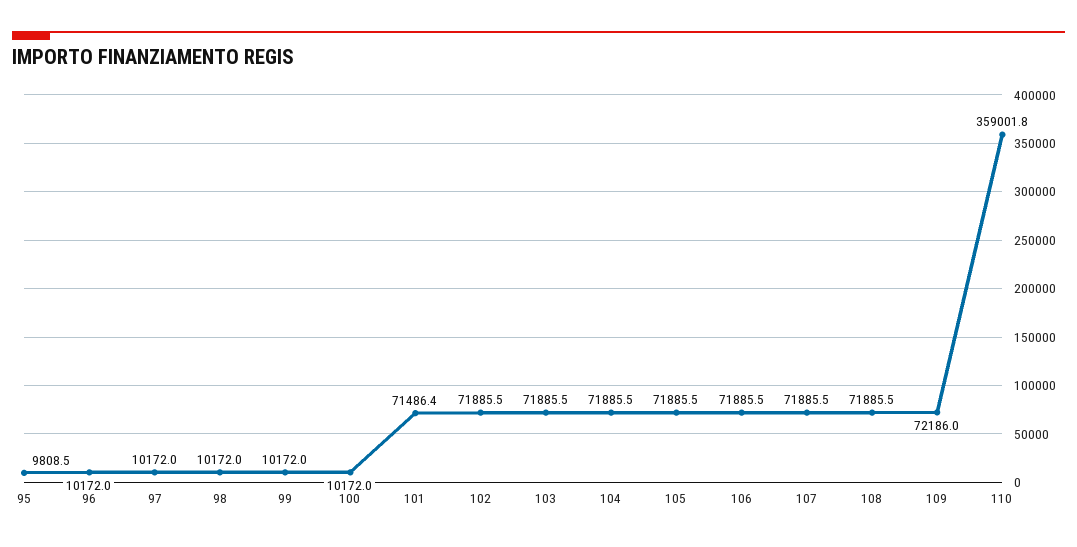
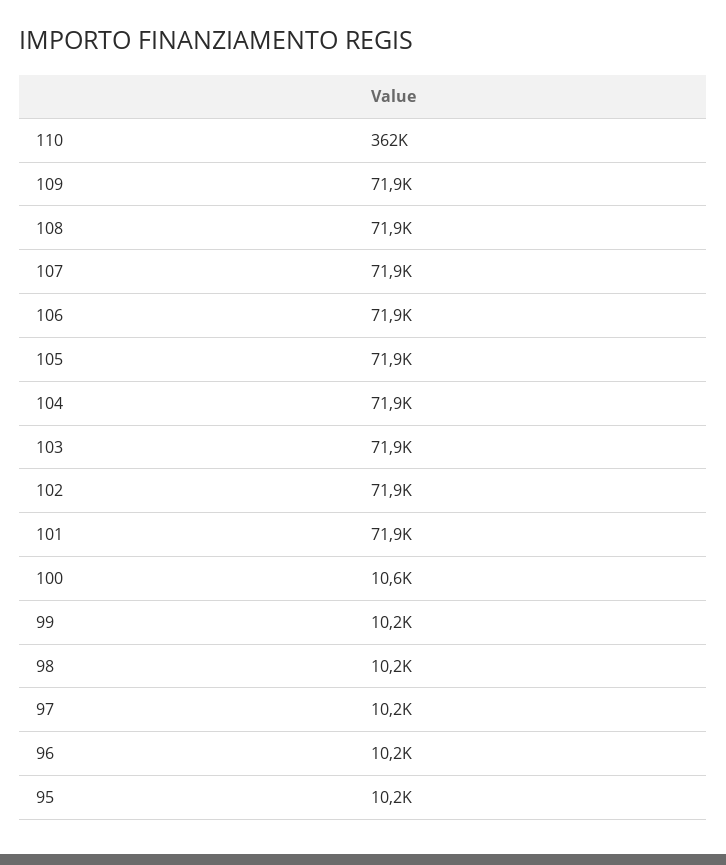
95: 9808.5 -> 10200
100: 10172 -> 10600
101: 71486.4 -> 71900
109: 72186 -> 71900
110: 359001.8 -> 362000

